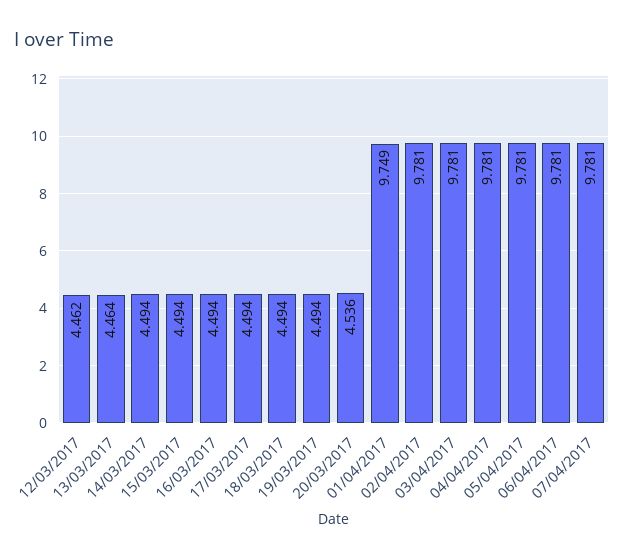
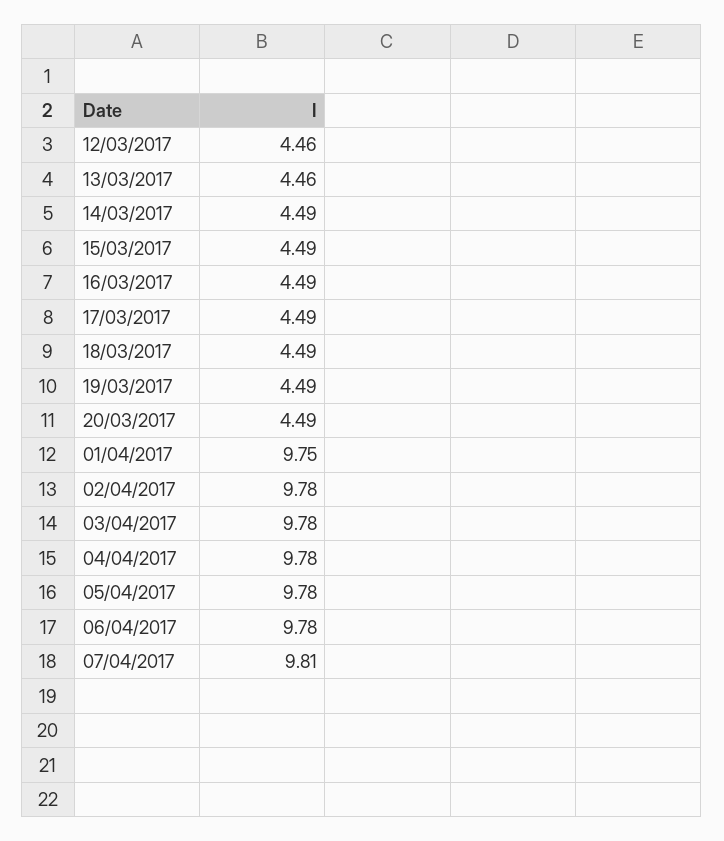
20/03/2017: 4.536 -> 4.49
07/04/2017: 9.781 -> 9.81

